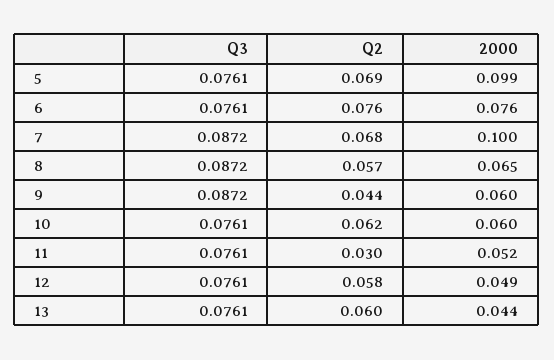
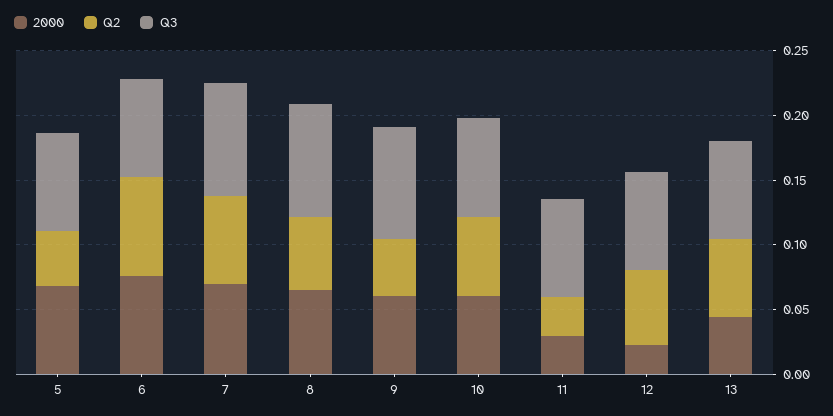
Q2, 5: 0.069 -> 0.04
2000, 5: 0.099 -> 0.07
2000, 7: 0.1 -> 0.07
2000, 11: 0.052 -> 0.03
2000, 12: 0.049 -> 0.02

